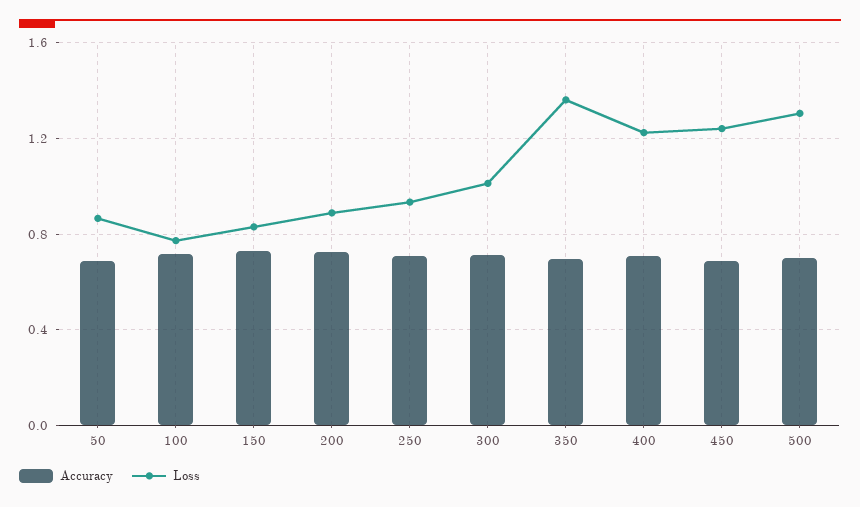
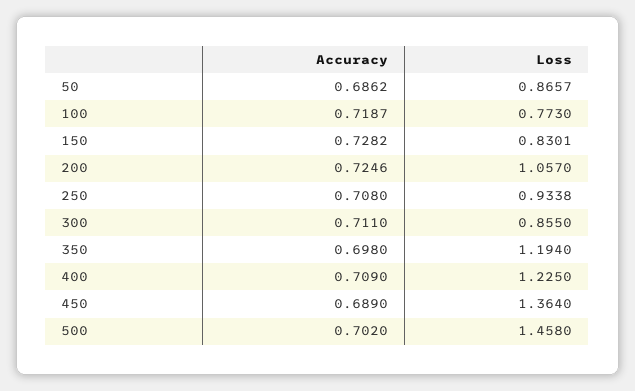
Loss, 200: 0.9 -> 1.057
Loss, 300: 1 -> 0.855
Loss, 350: 1.35 -> 1.194
Loss, 450: 1.25 -> 1.364
Loss, 500: 1.3 -> 1.458

